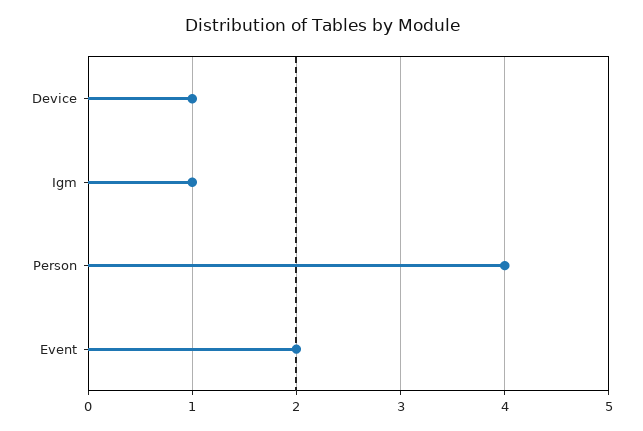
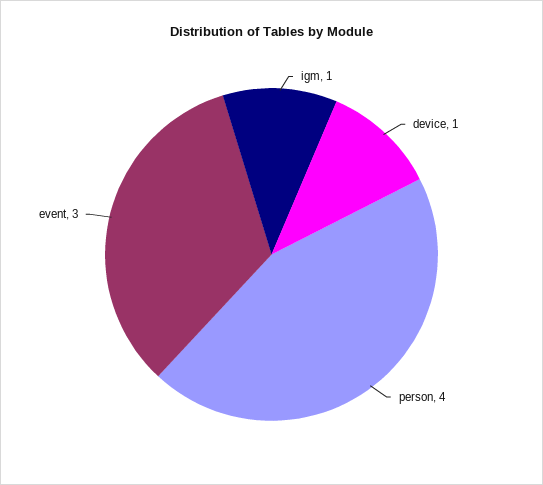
Event: 2 -> 3

